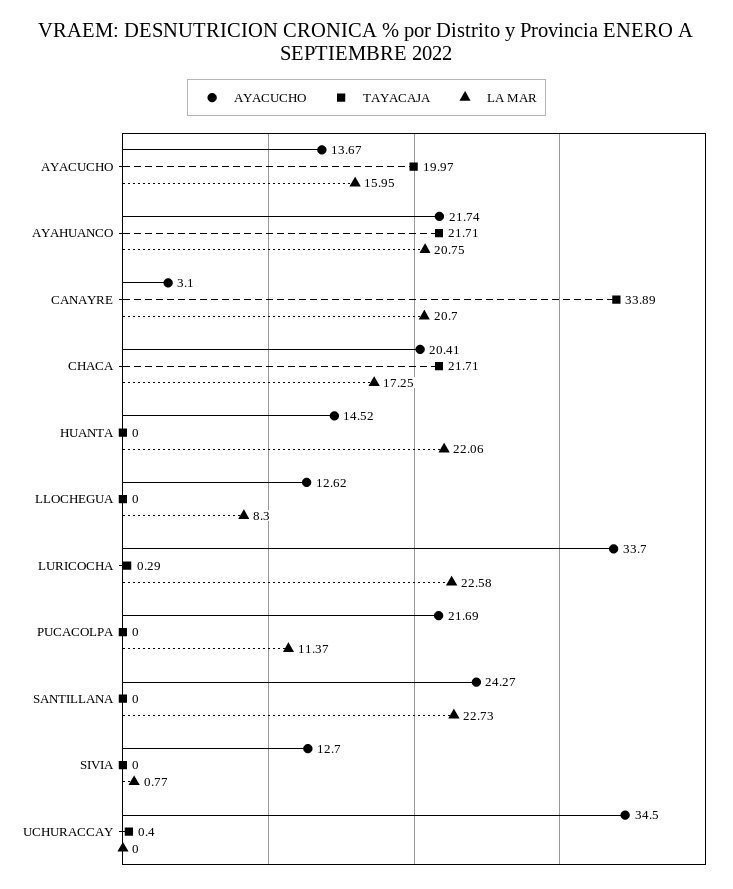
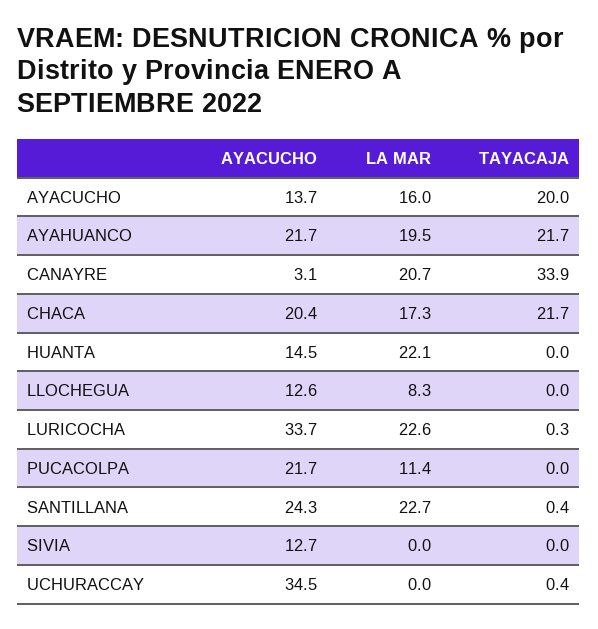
LA MAR, AYAHUANCO: 20.75 -> 19.5
TAYACAJA, SANTILLANA: 0 -> 0.4
LA MAR, SIVIA: 0.77 -> 0

